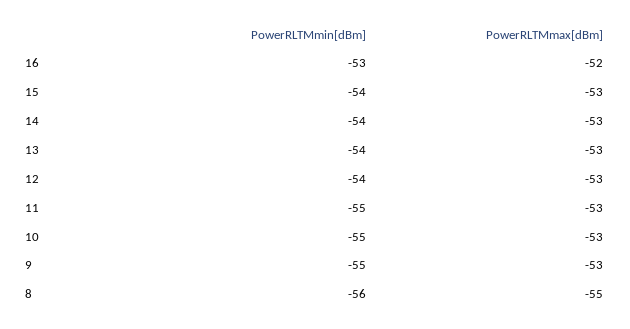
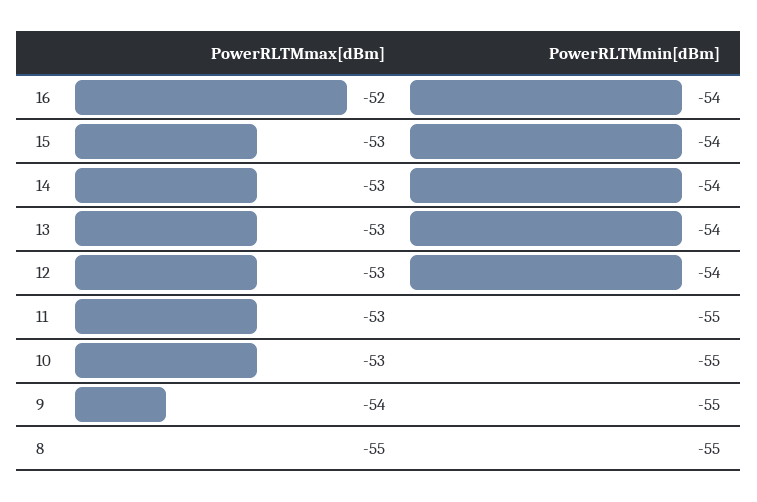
PowerRLTMmin[dBm], 16: -53 -> -54
PowerRLTMmax[dBm], 9: -53 -> -54
PowerRLTMmin[dBm], 8: -56 -> -55

